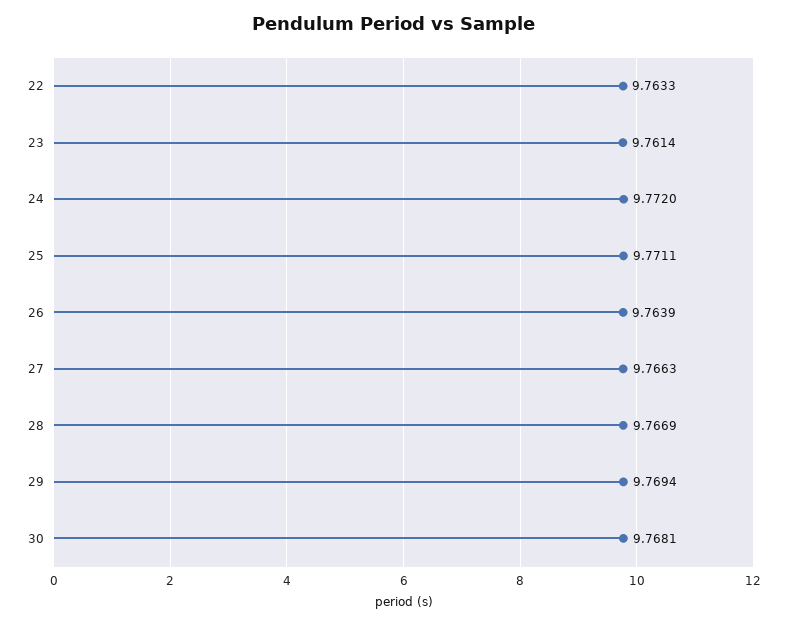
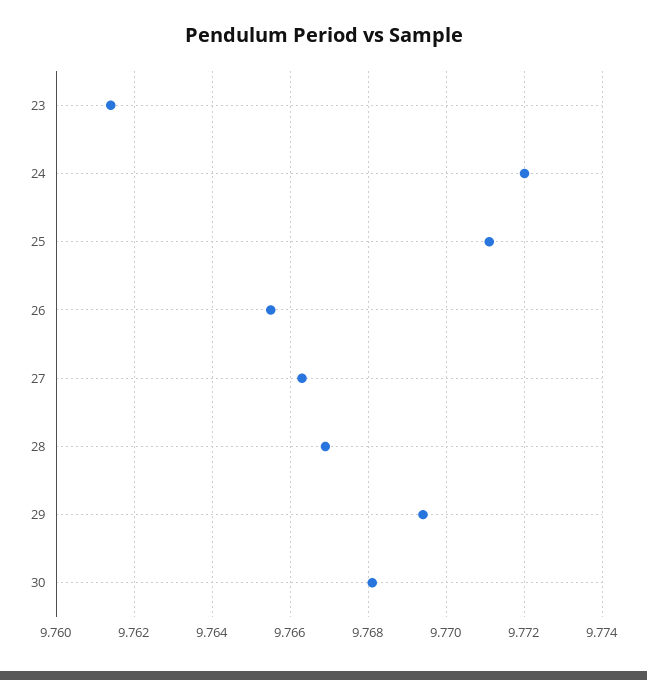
22: 9.7633 -> none
26: 9.7639 -> 9.7655

